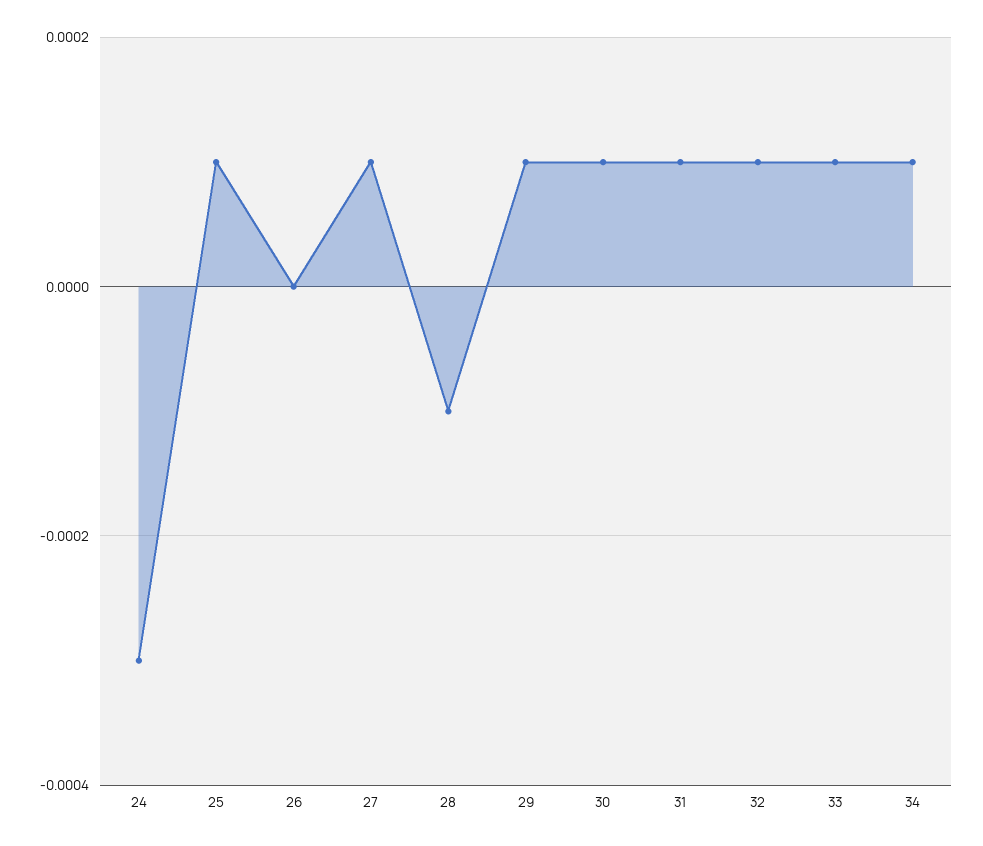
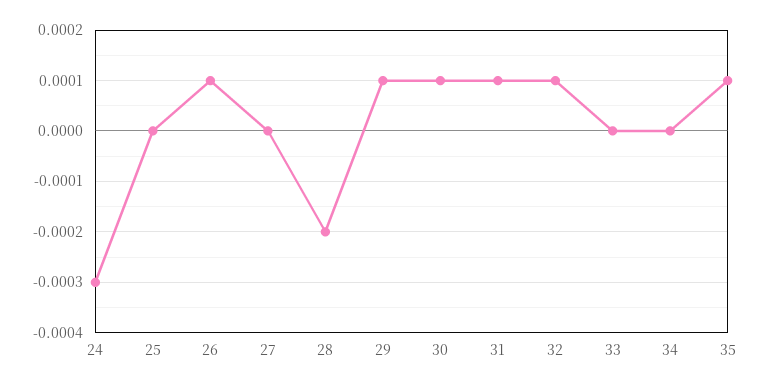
25: 0.0001 -> 0
26: 0 -> 0.0001
27: 0.0001 -> 0
28: -0.0001 -> -0.0002
33: 0.0001 -> 0
34: 0.0001 -> 0
35: none -> 0.0001

